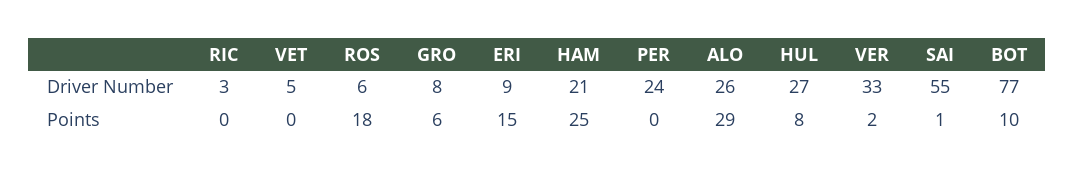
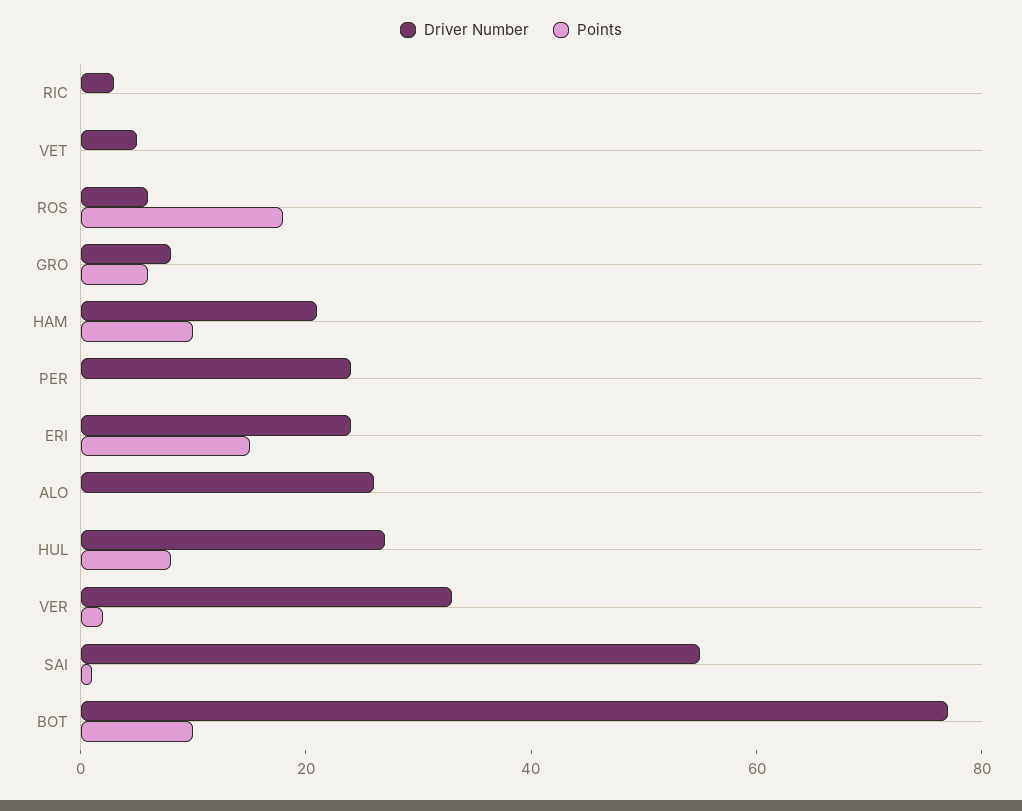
Driver Number, ERI: 9 -> 25
Points, HAM: 25 -> 10
Points, ALO: 29 -> 0

